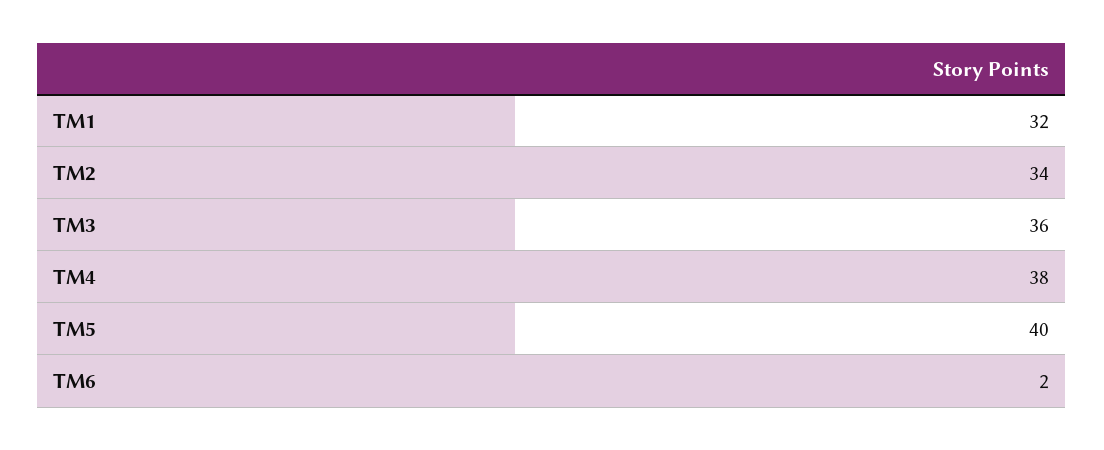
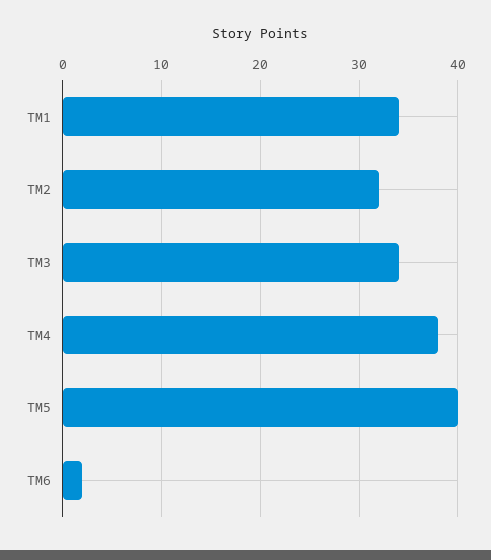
TM1: 32 -> 34
TM2: 34 -> 32
TM3: 36 -> 34

